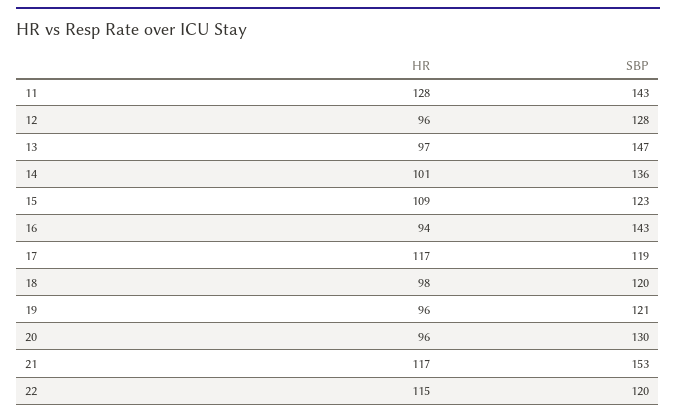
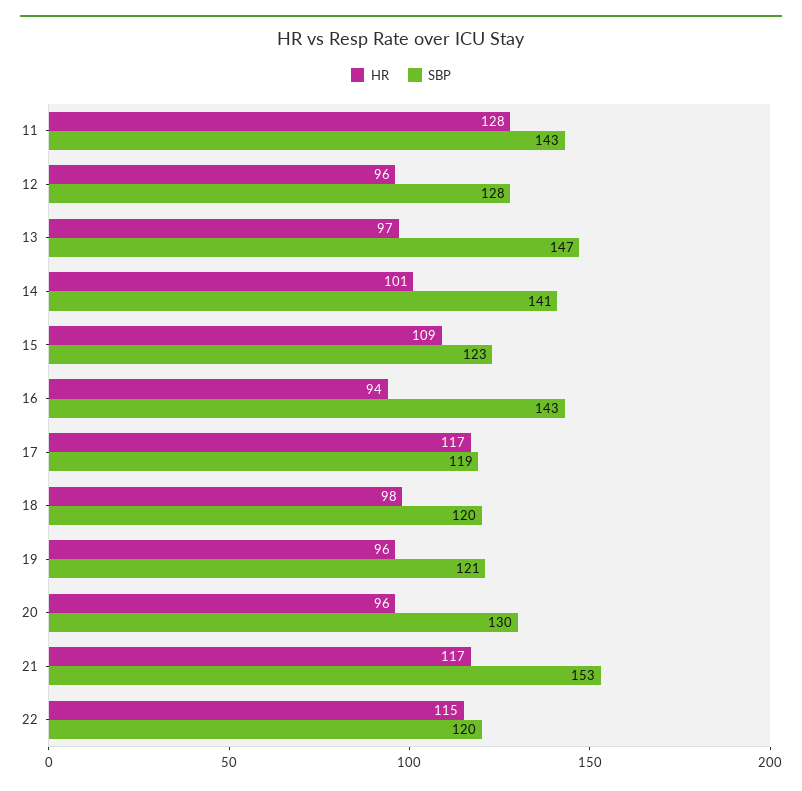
SBP, 14: 136 -> 141

